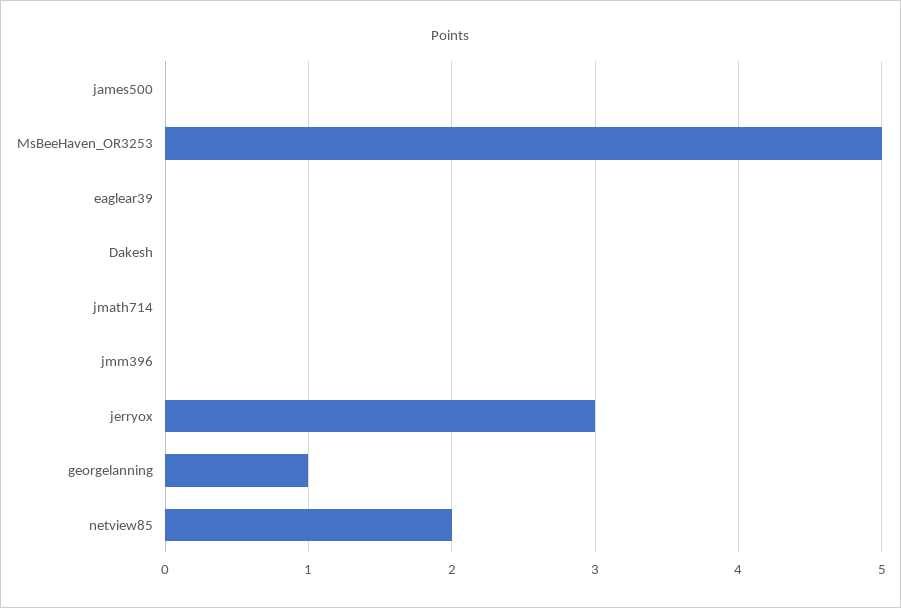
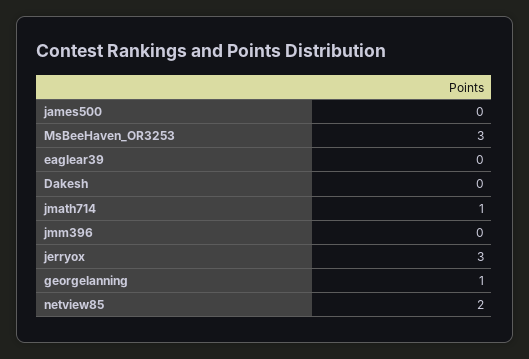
MsBeeHaven_OR3253: 5 -> 3
jmath714: 0 -> 1

